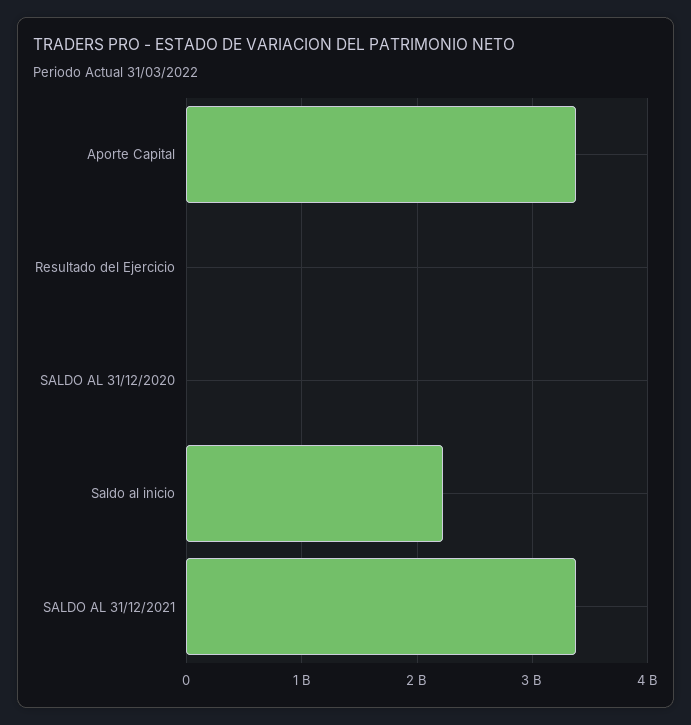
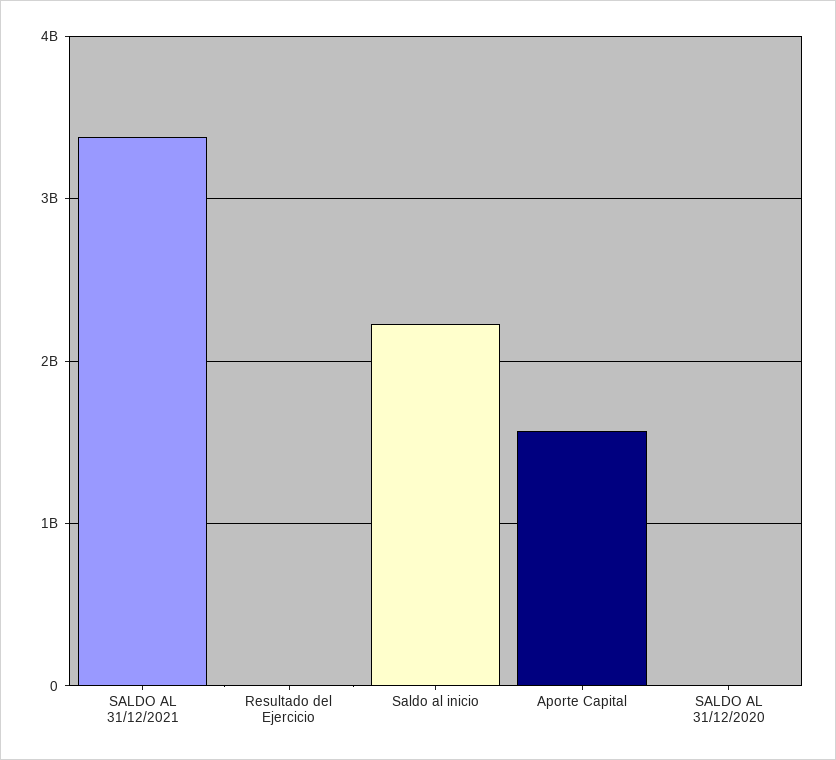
Aporte Capital: 3400000000 -> 1600000000

